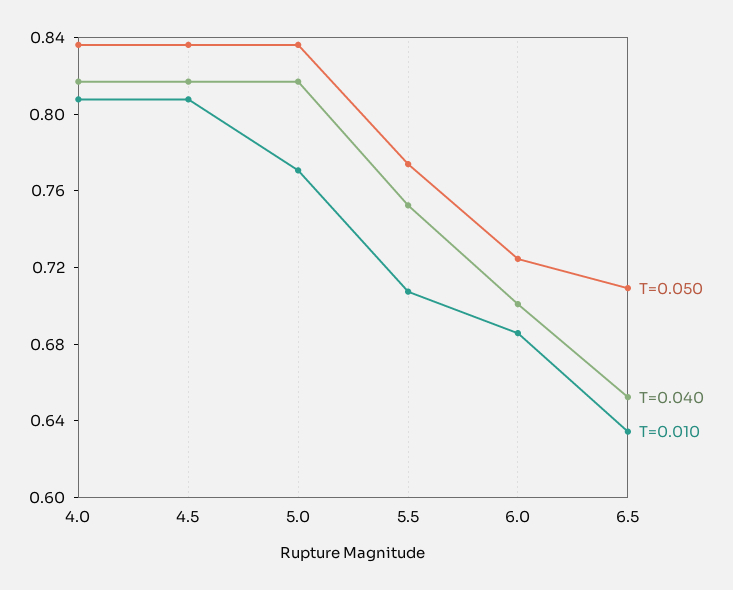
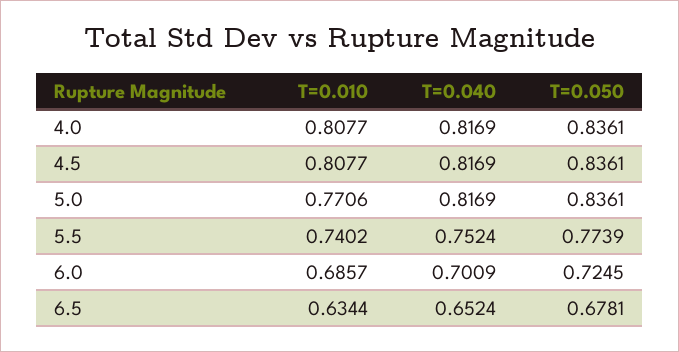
T=0.010, 5.5: 0.71 -> 0.7402
T=0.050, 6.5: 0.71 -> 0.6781

